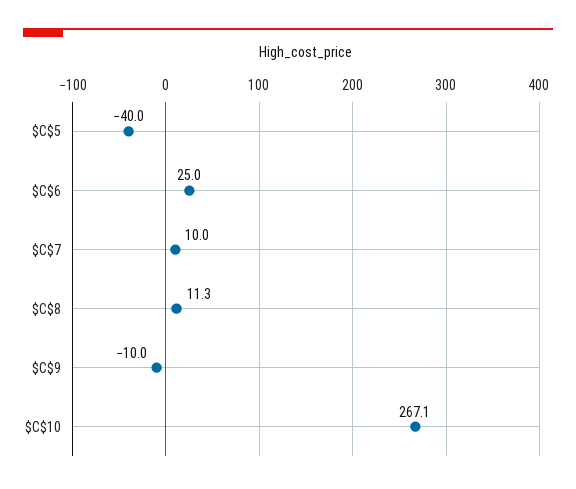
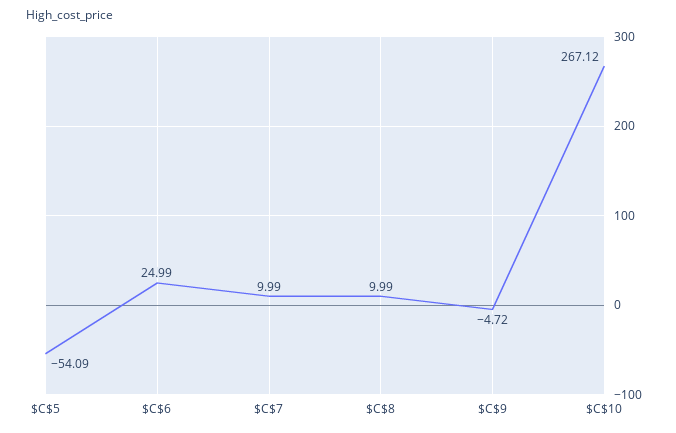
$C$5: -40 -> -54.09
$C$8: 11.3 -> 9.99
$C$9: -10 -> -4.72

